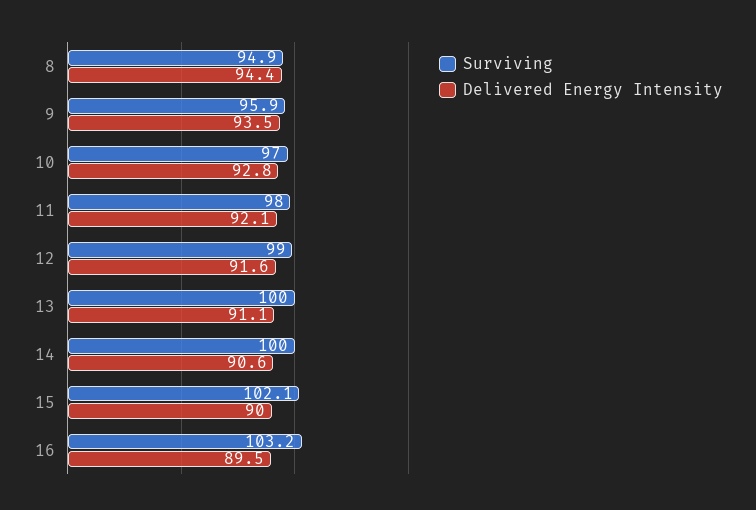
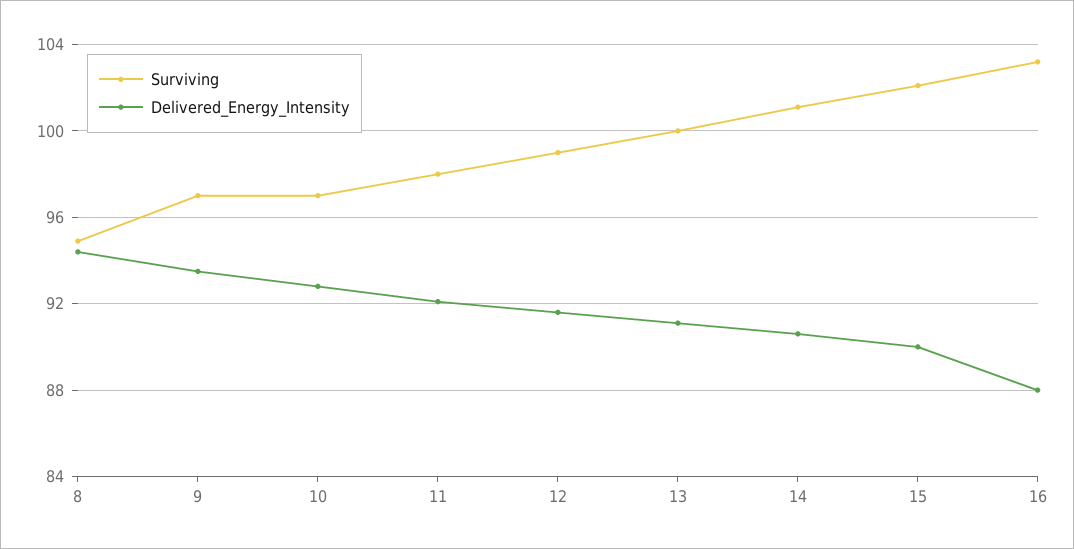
Surviving, 9: 95.9 -> 97
Surviving, 14: 100 -> 101
Delivered Energy Intensity, 16: 89.5 -> 88

